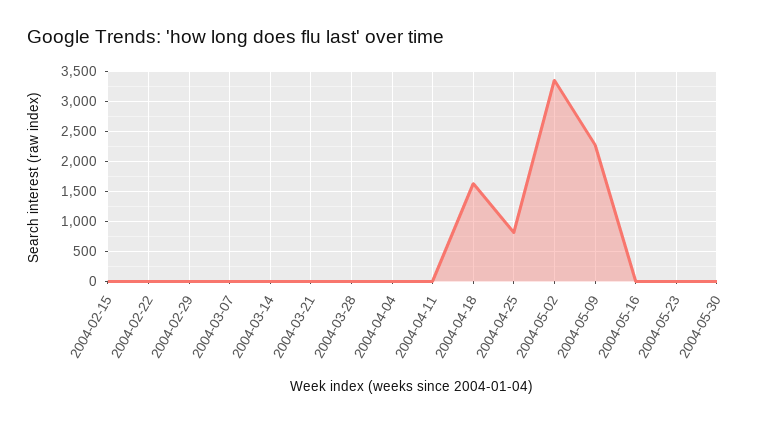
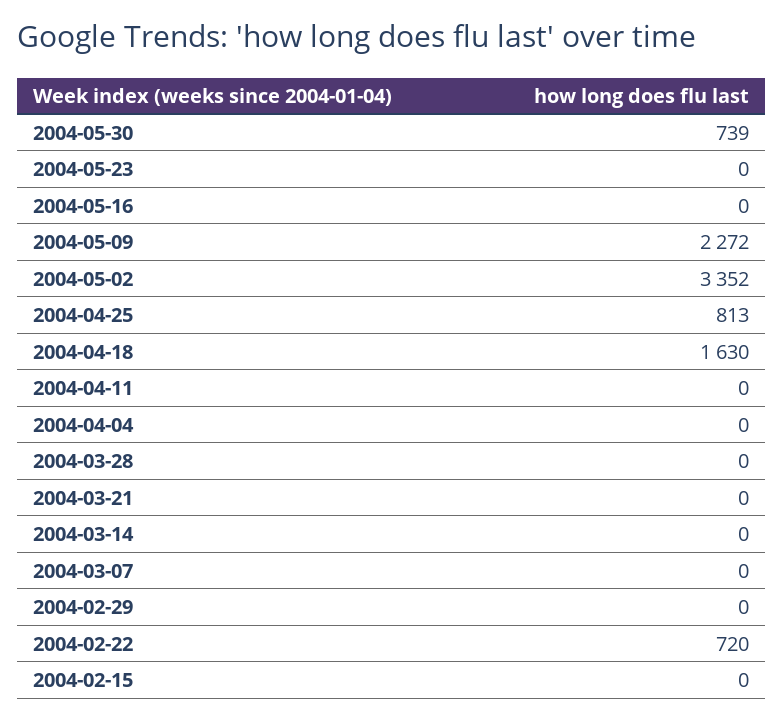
2004-02-22: 0 -> 720
2004-05-30: 0 -> 739

